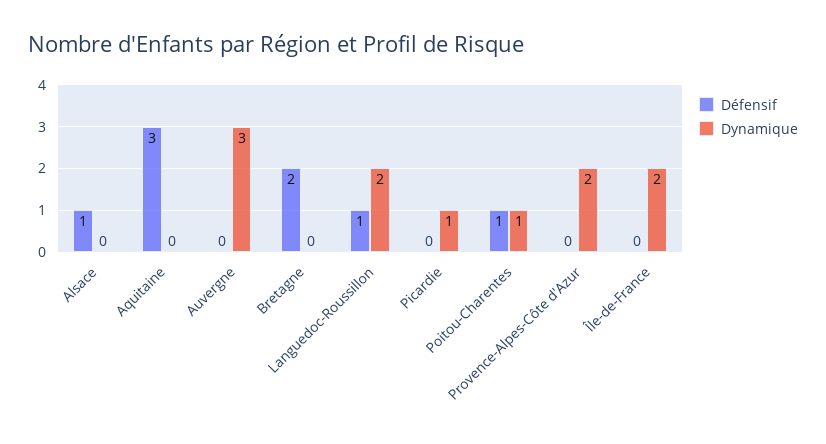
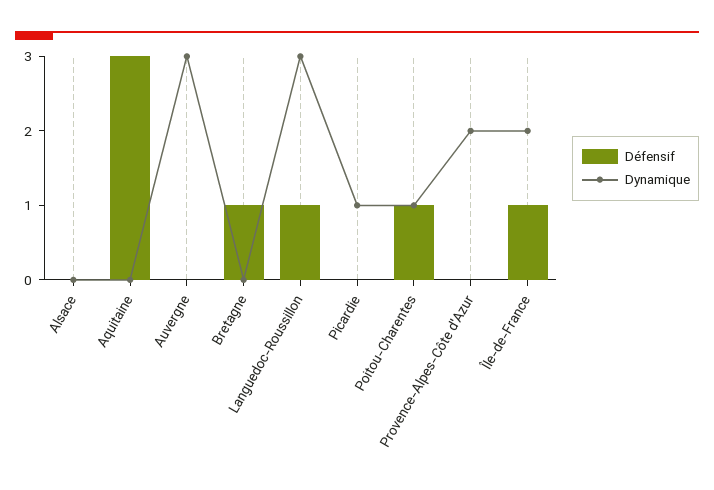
Défensif, Alsace: 1 -> 0
Défensif, Bretagne: 2 -> 1
Dynamique, Languedoc-Roussillon: 2 -> 3
Défensif, Île-de-France: 0 -> 1

